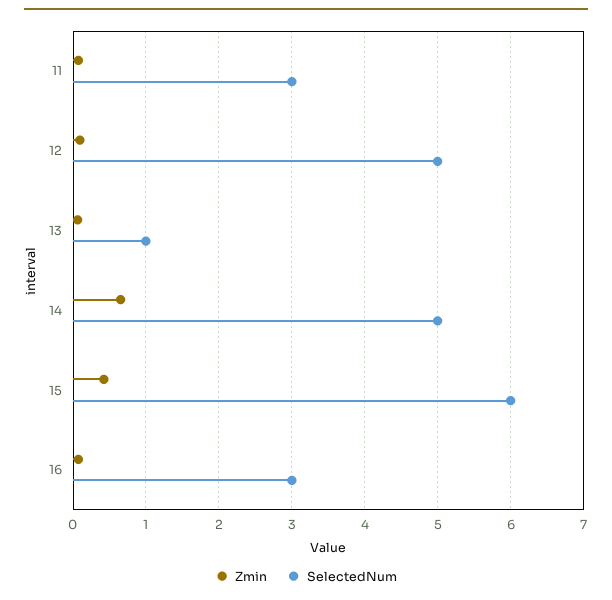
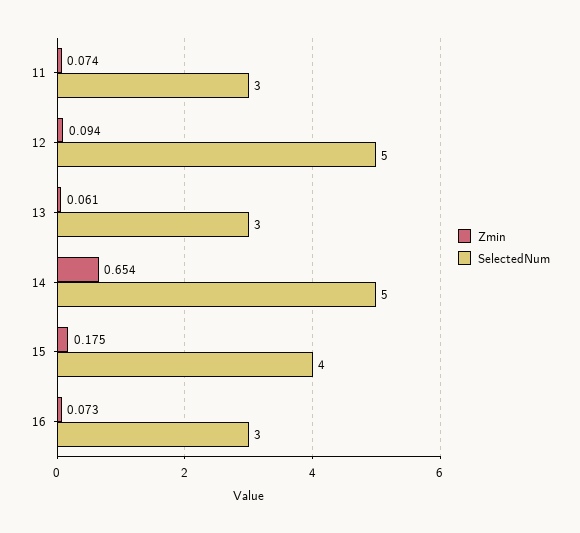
SelectedNum, 13: 1 -> 3
Zmin, 15: 0.4 -> 0.175
SelectedNum, 15: 6 -> 4

